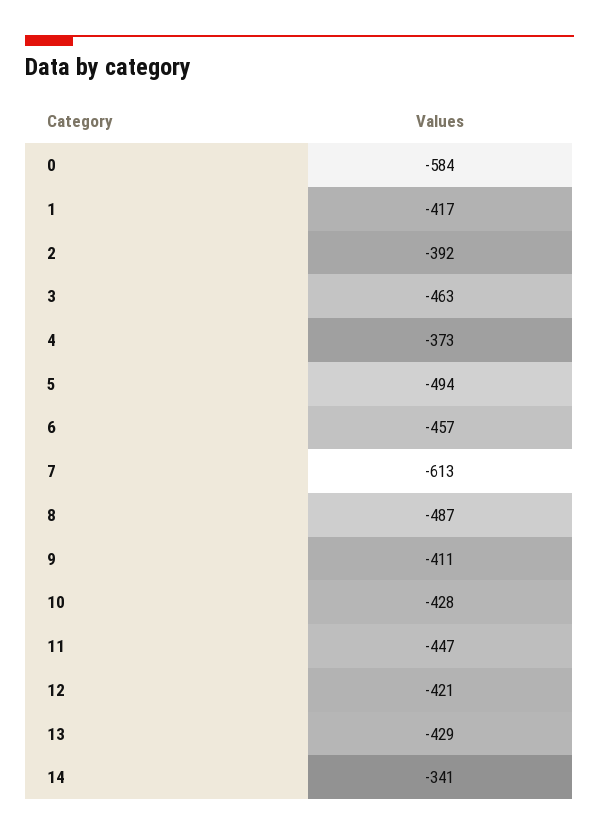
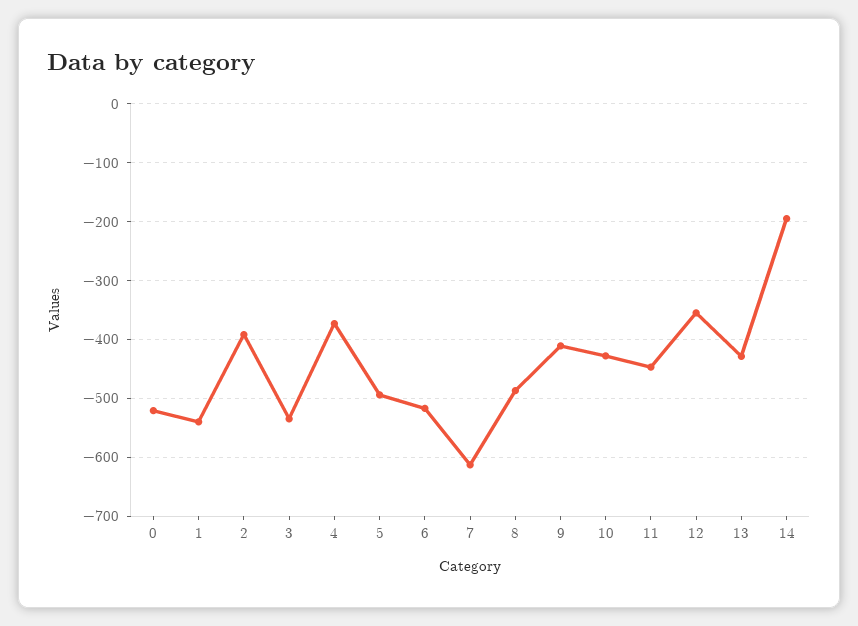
0: -584 -> -520
1: -417 -> -540
3: -463 -> -540
6: -457 -> -520
12: -421 -> -360
14: -341 -> -200

